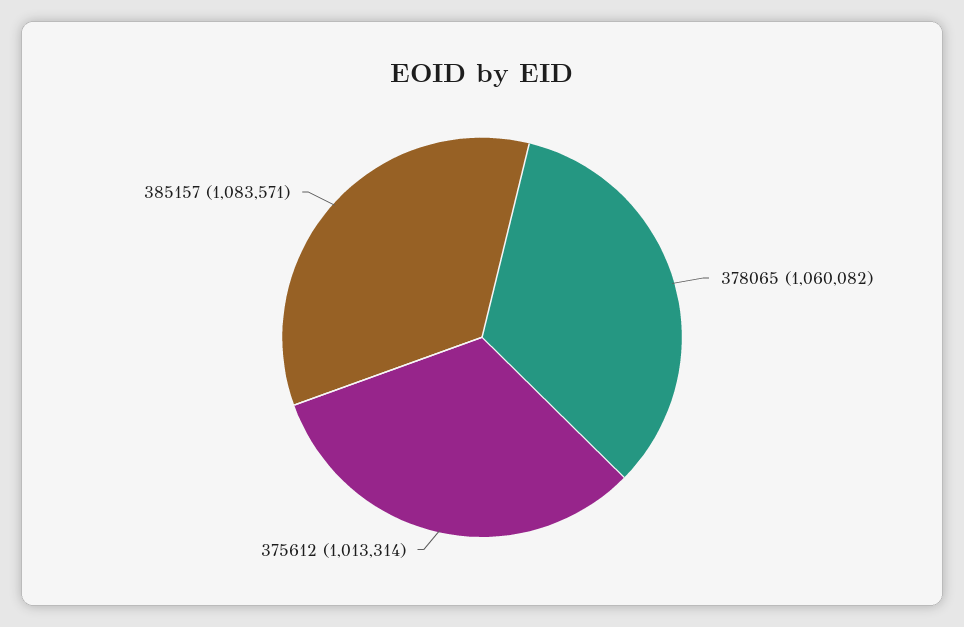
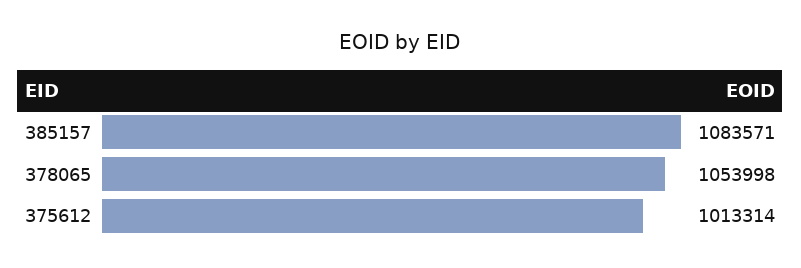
378065: 1060082 -> 1053998

